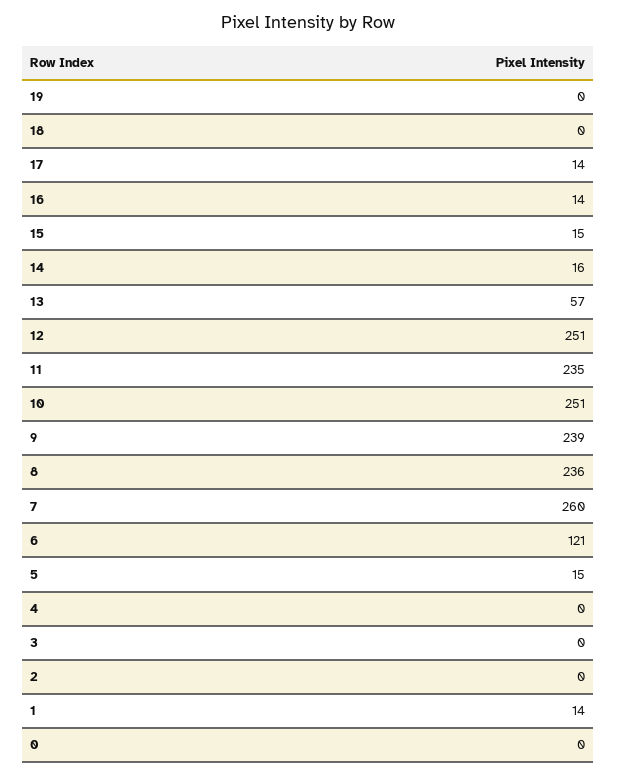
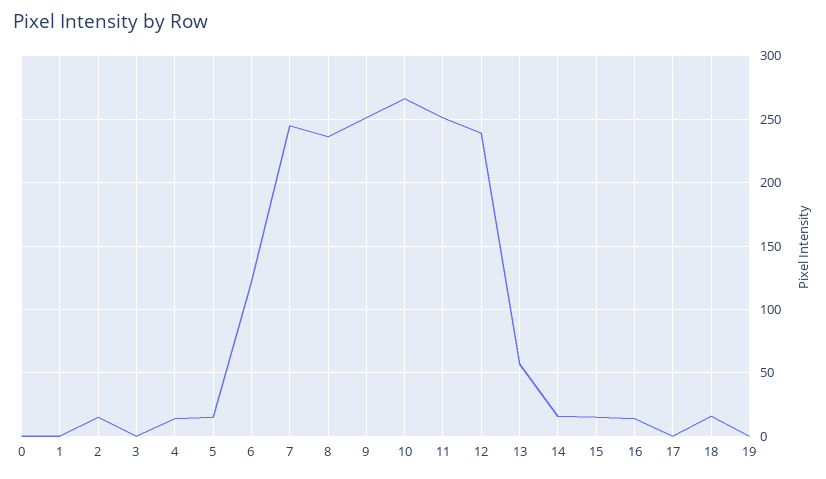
18: 0 -> 15
17: 14 -> 0
12: 251 -> 240
11: 235 -> 250
10: 251 -> 265
9: 239 -> 250
7: 260 -> 245
4: 0 -> 15
2: 0 -> 15
1: 14 -> 0

